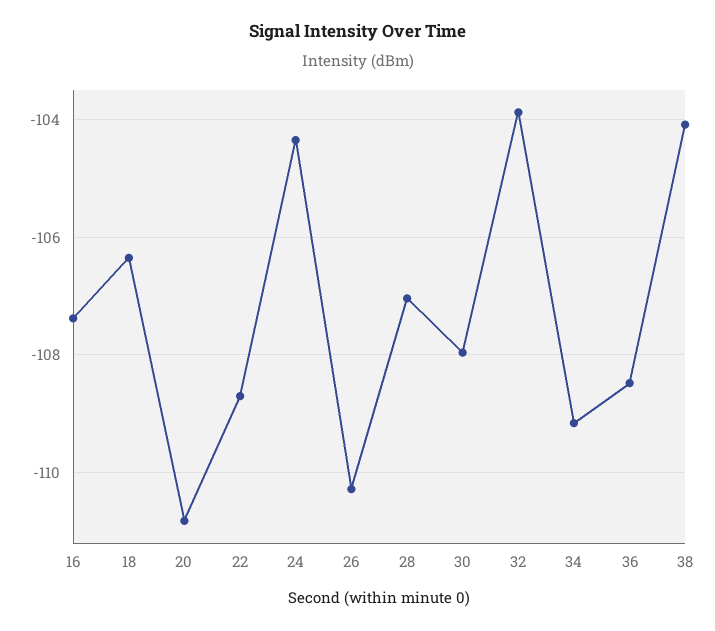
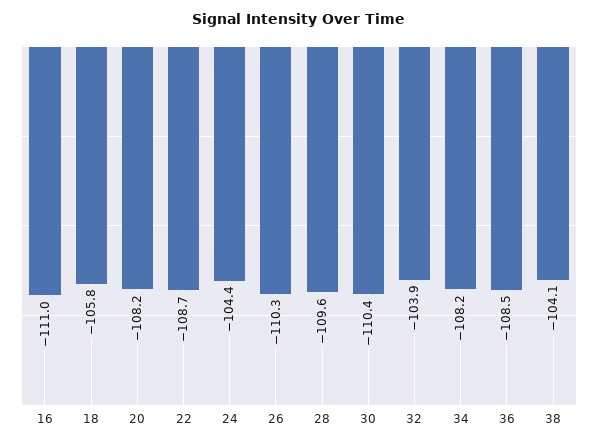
16: -107.4 -> -111
18: -106.4 -> -105.8
20: -110.8 -> -108.2
28: -107 -> -109.6
30: -108 -> -110.4
34: -109.2 -> -108.2

